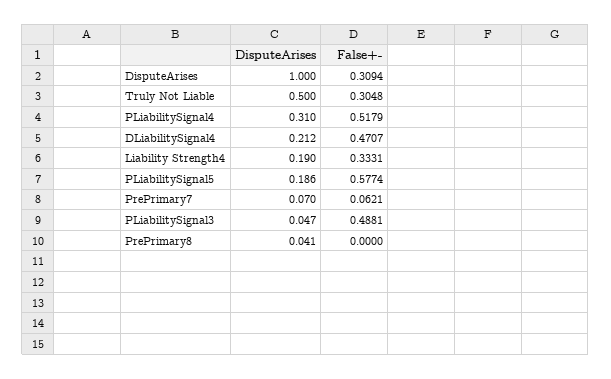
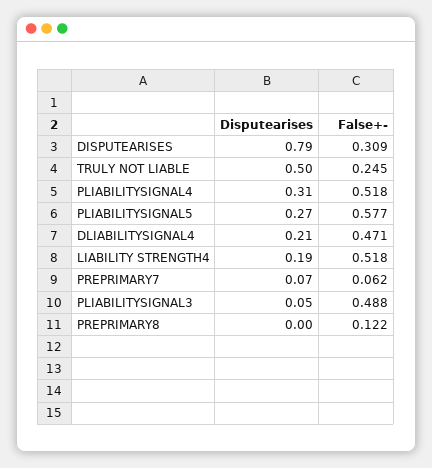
DisputeArises, DisputeArises: 1 -> 0.79
False+-, Truly Not Liable: 0.3048 -> 0.245
False+-, Liability Strength4: 0.3331 -> 0.518
DisputeArises, PLiabilitySignal5: 0.186 -> 0.27
DisputeArises, PrePrimary8: 0.041 -> 0
False+-, PrePrimary8: 0 -> 0.122

